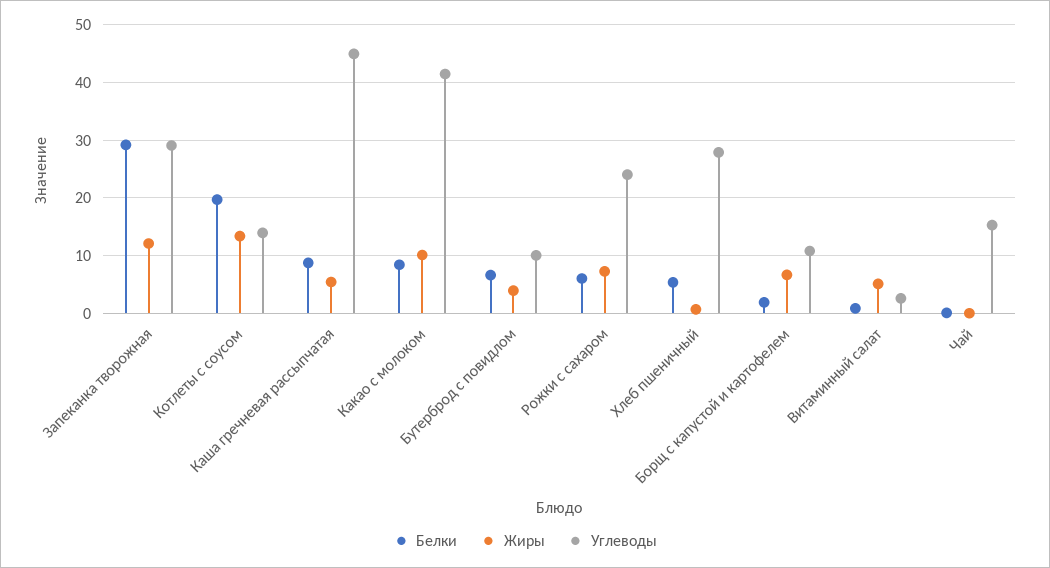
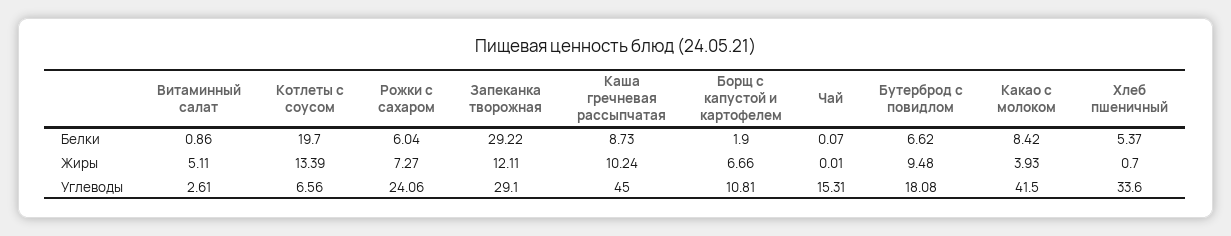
Углеводы, Котлеты с соусом: 14 -> 6.56
Жиры, Каша гречневая рассыпчатая: 6 -> 10.24
Жиры, Какао с молоком: 10 -> 3.93
Жиры, Бутерброд с повидлом: 4 -> 9.48
Углеводы, Бутерброд с повидлом: 10 -> 18.08
Углеводы, Хлеб пшеничный: 28 -> 33.6

